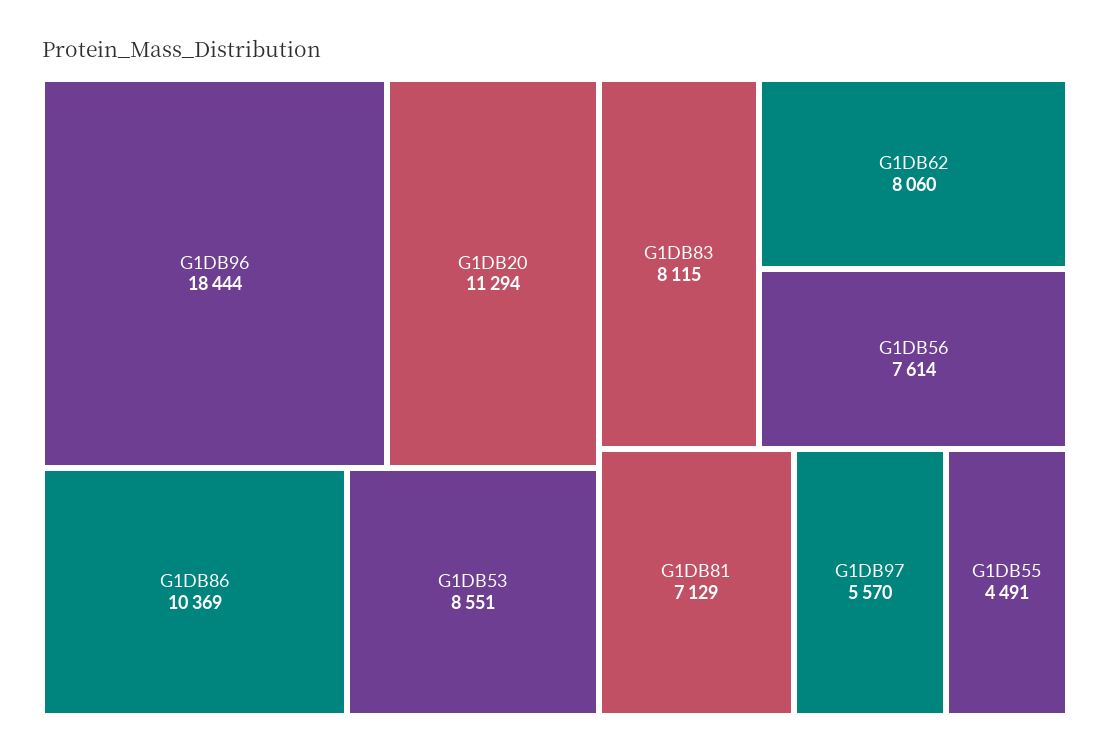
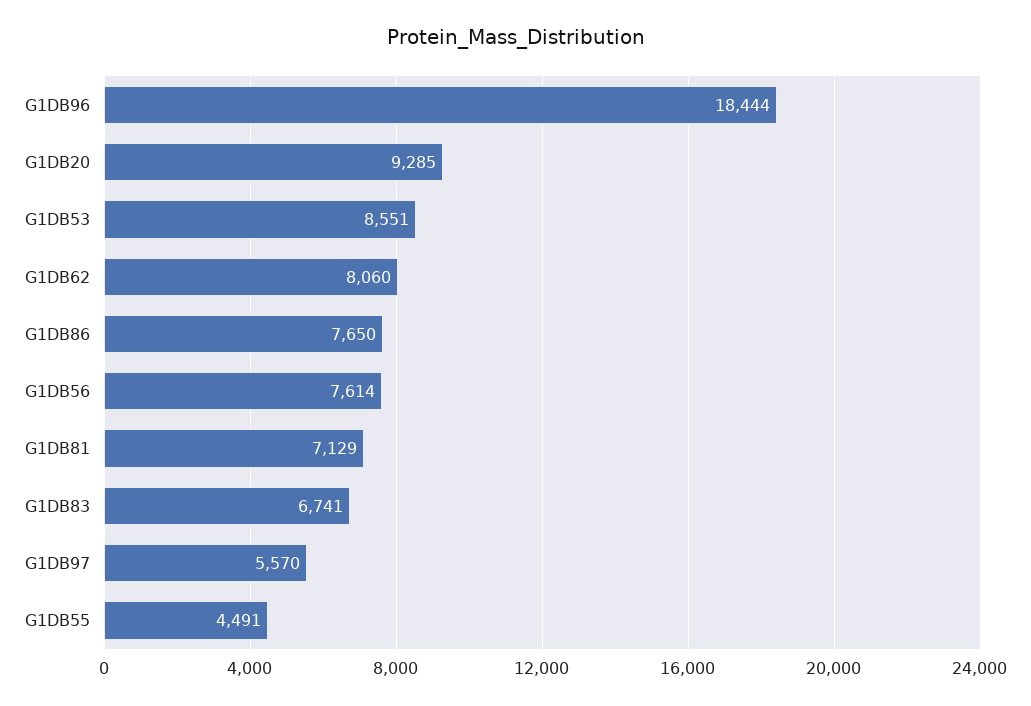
G1DB20: 11294 -> 9285
G1DB86: 10369 -> 7650
G1DB83: 8115 -> 6741

